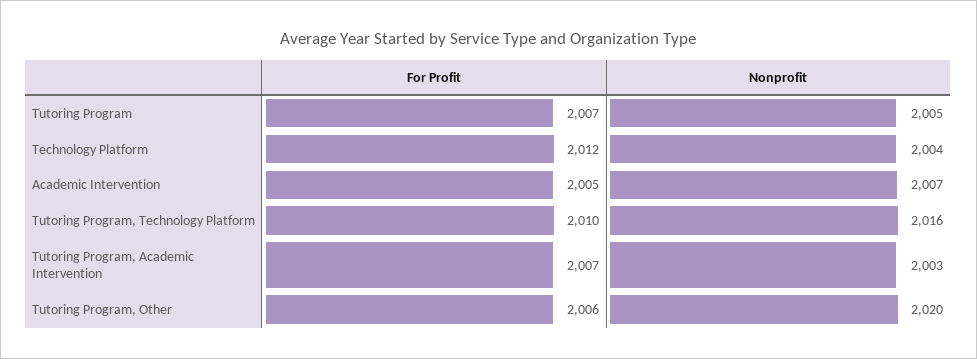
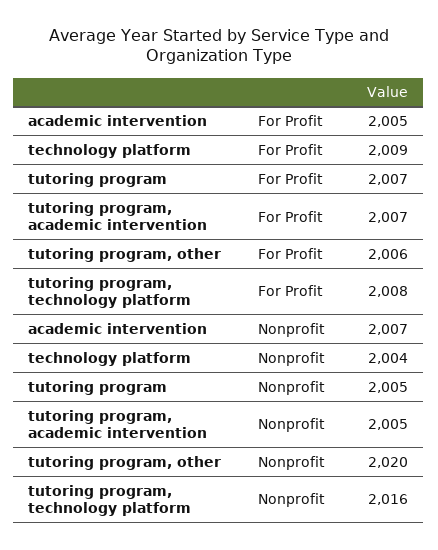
For Profit, Technology Platform: 2012 -> 2009
For Profit, Tutoring Program, Technology Platform: 2010 -> 2008
Nonprofit, Tutoring Program, Academic Intervention: 2003 -> 2005

